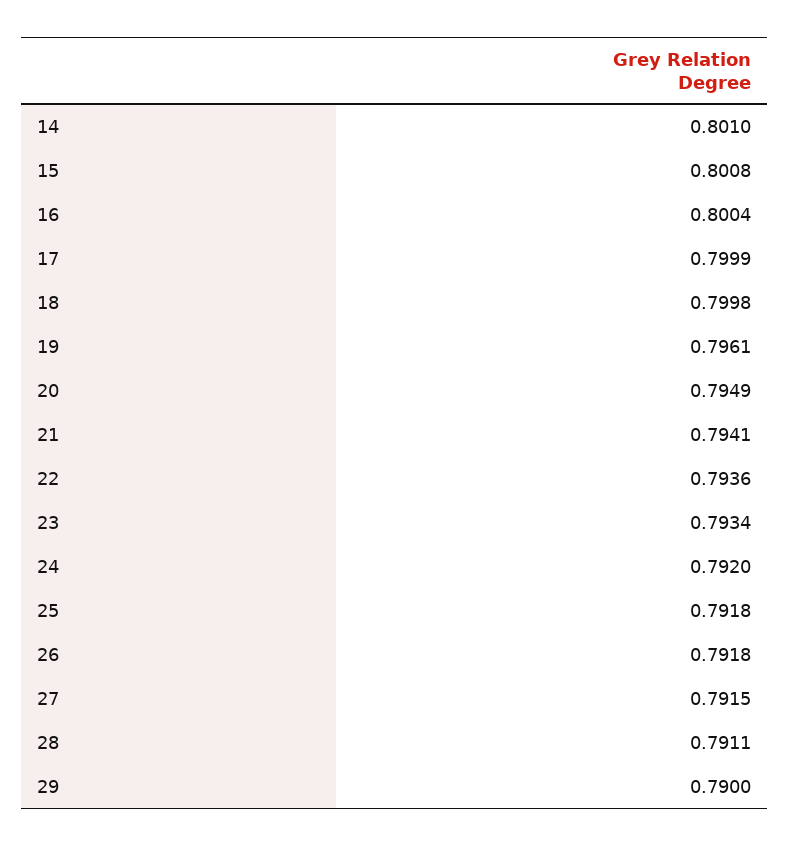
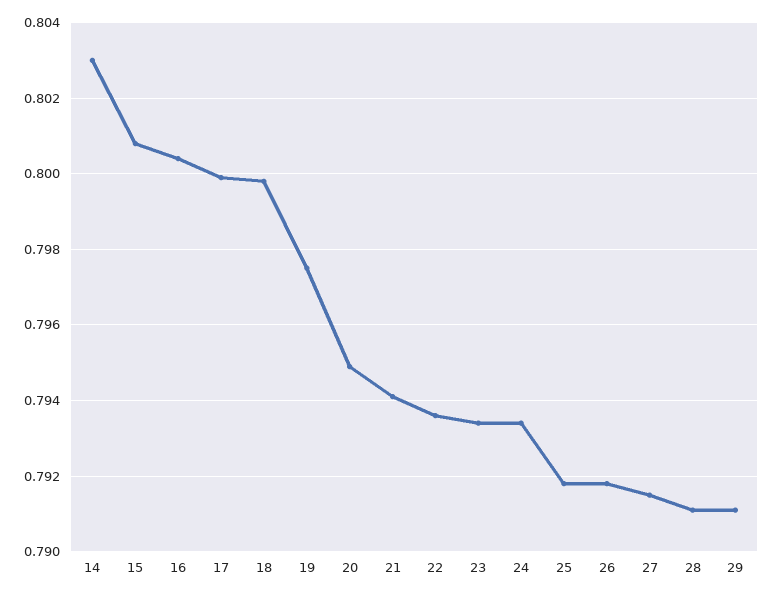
14: 0.801 -> 0.803
19: 0.7961 -> 0.7975
24: 0.792 -> 0.7935
29: 0.79 -> 0.791

